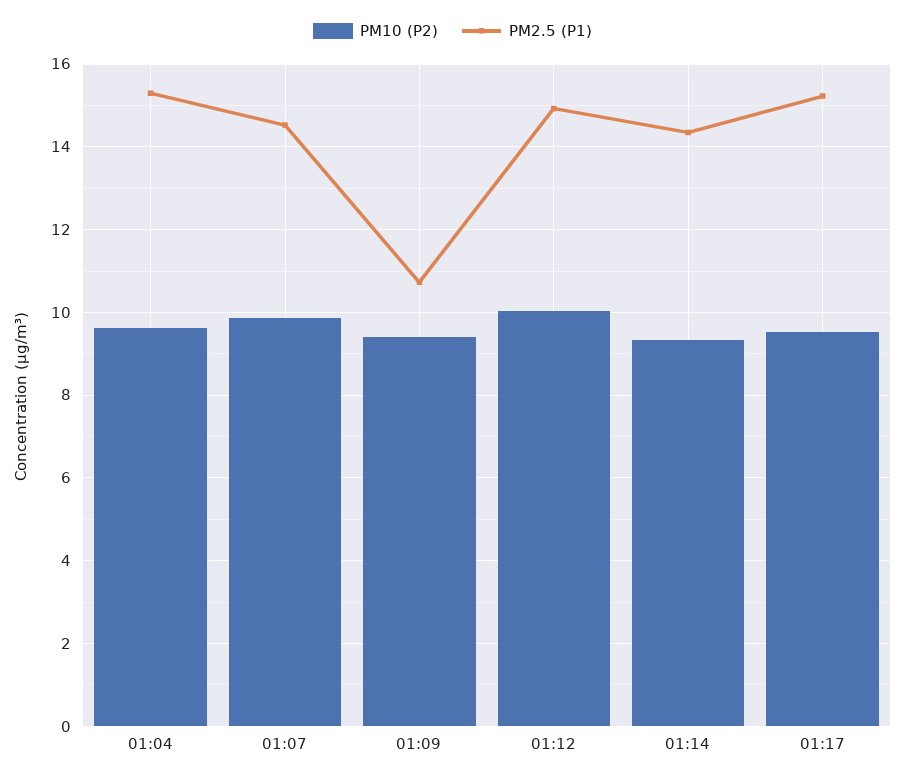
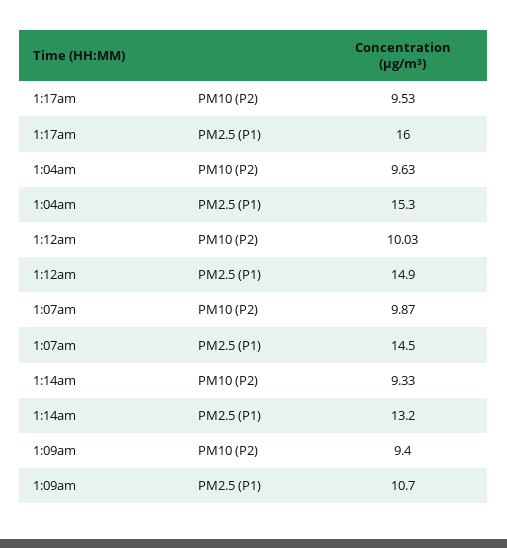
PM2.5 (P1), 01:14: 14.4 -> 13.2
PM2.5 (P1), 01:17: 15.2 -> 16

